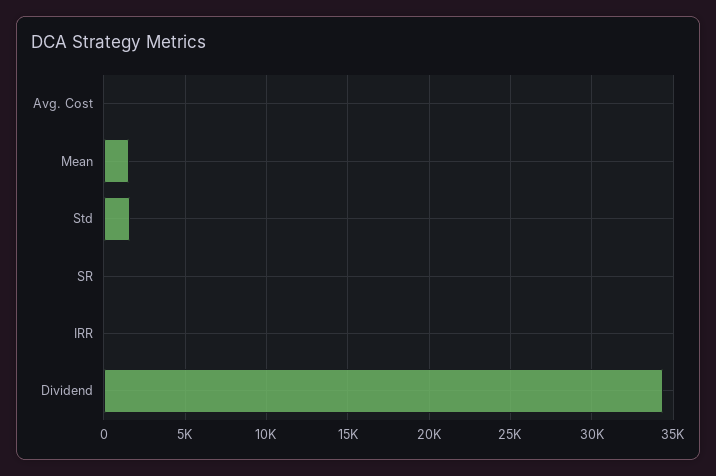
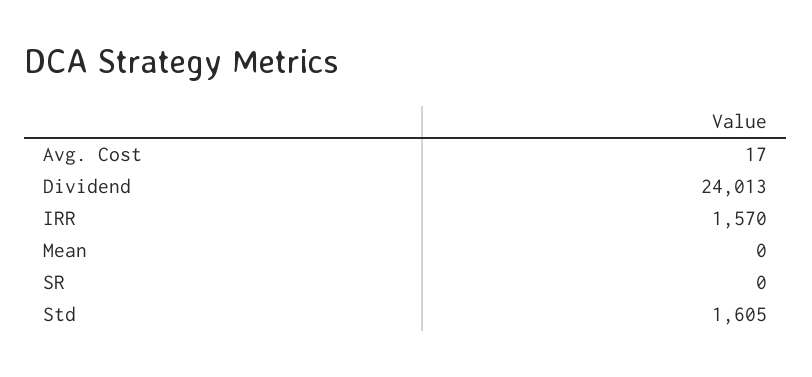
Mean: 1500 -> 0
IRR: 0 -> 1570
Dividend: 34500 -> 24013

